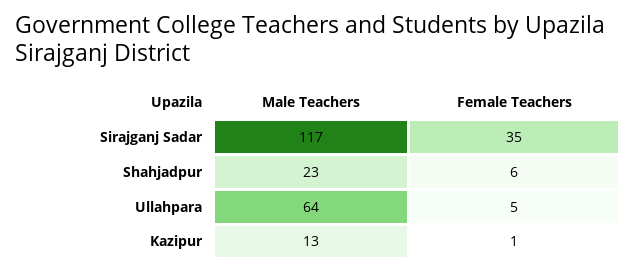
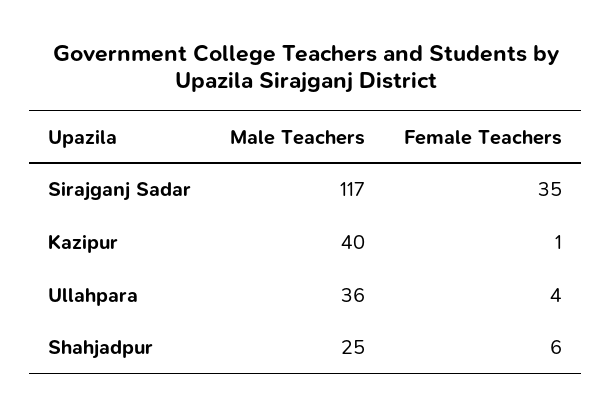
Male Teachers, Shahjadpur: 23 -> 25
Male Teachers, Ullahpara: 64 -> 36
Female Teachers, Ullahpara: 5 -> 4
Male Teachers, Kazipur: 13 -> 40

